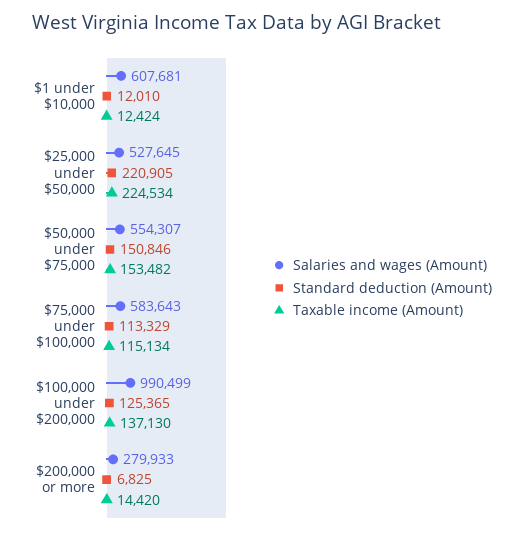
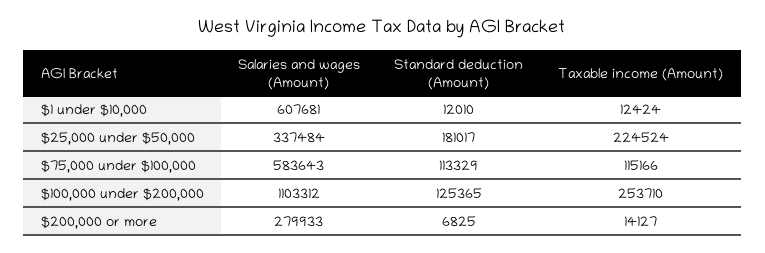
Salaries and wages (Amount), $25,000 under $50,000: 527645 -> 337484
Standard deduction (Amount), $25,000 under $50,000: 220905 -> 181017
Taxable income (Amount), $25,000 under $50,000: 224534 -> 224524
Salaries and wages (Amount), $50,000 under $75,000: 554307 -> none
Standard deduction (Amount), $50,000 under $75,000: 150846 -> none
Taxable income (Amount), $50,000 under $75,000: 153482 -> none
Taxable income (Amount), $75,000 under $100,000: 115134 -> 115166
Salaries and wages (Amount), $100,000 under $200,000: 990499 -> 1103312
Taxable income (Amount), $100,000 under $200,000: 137130 -> 253710
Taxable income (Amount), $200,000 or more: 14420 -> 14127

